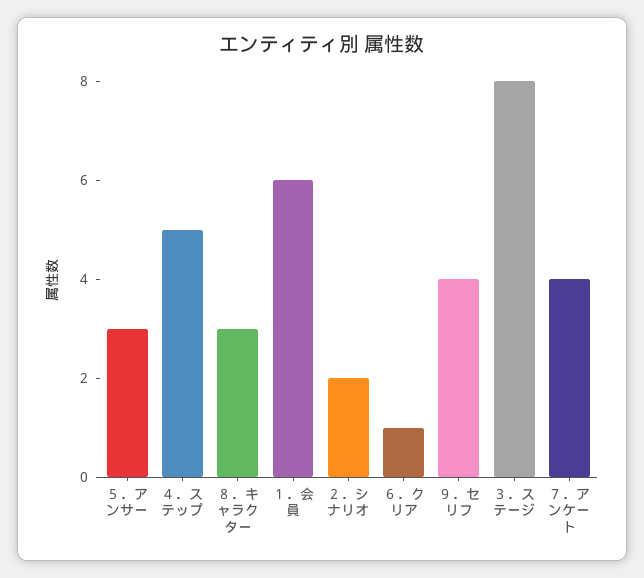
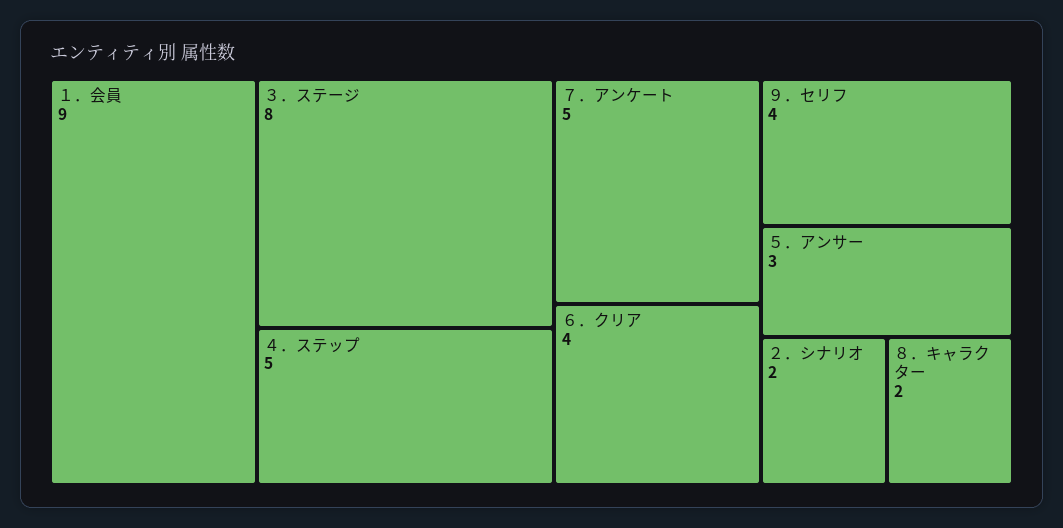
８．キャラクター: 3 -> 2
１．会員: 6 -> 9
６．クリア: 1 -> 4
７．アンケート: 4 -> 5

